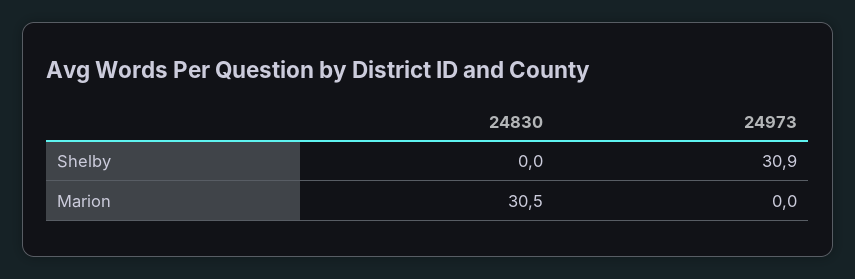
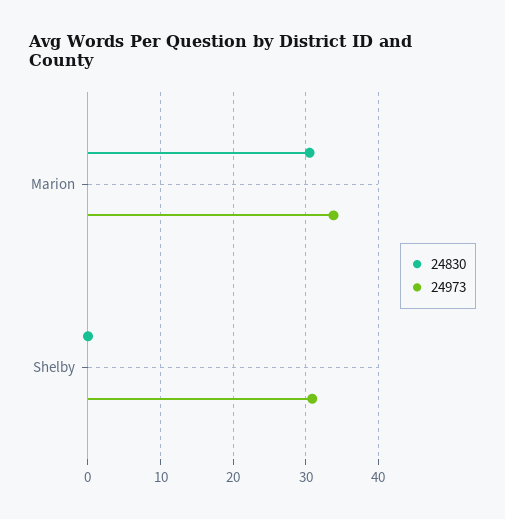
24973, Marion: 0 -> 34

